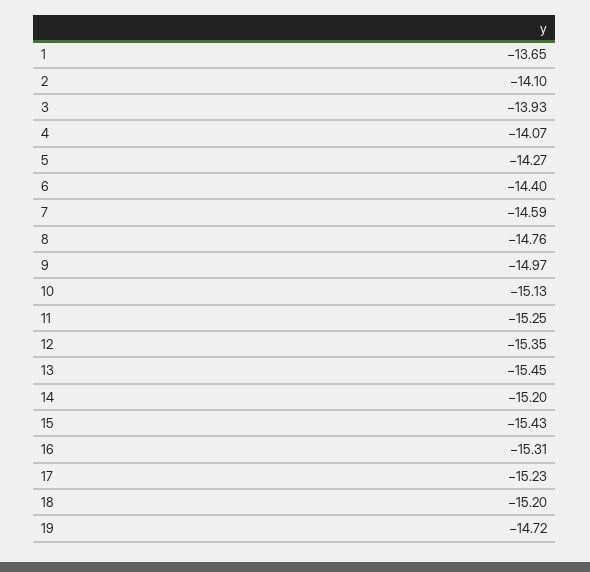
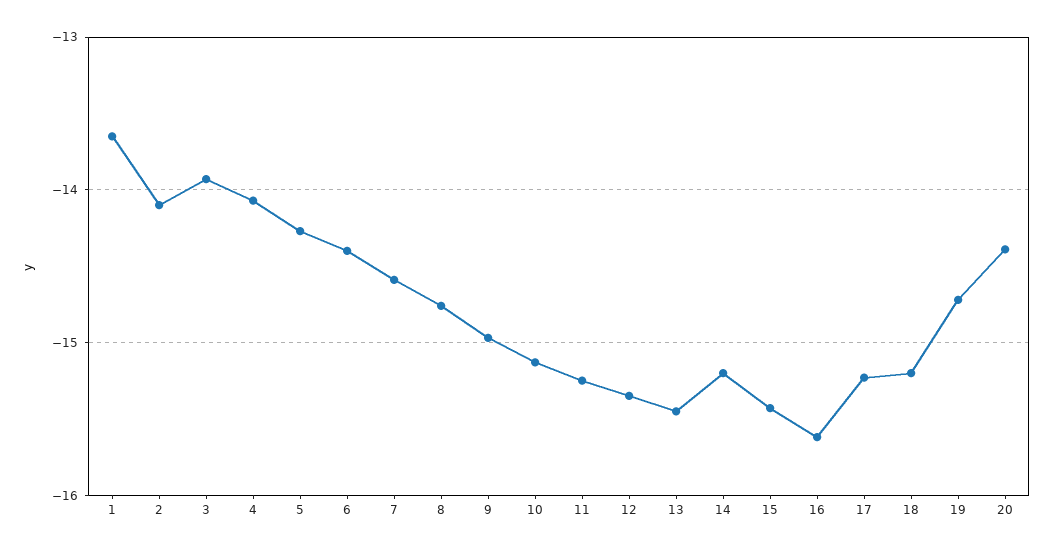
16: -15.31 -> -15.6
20: none -> -14.4

